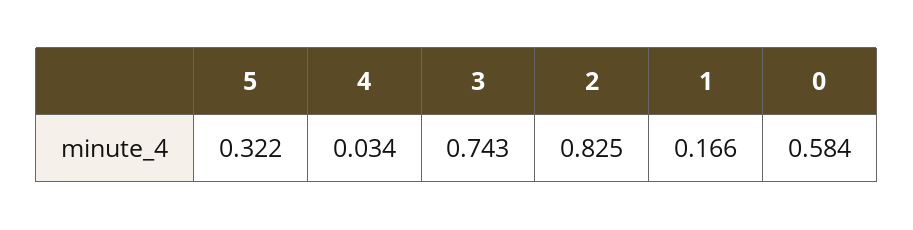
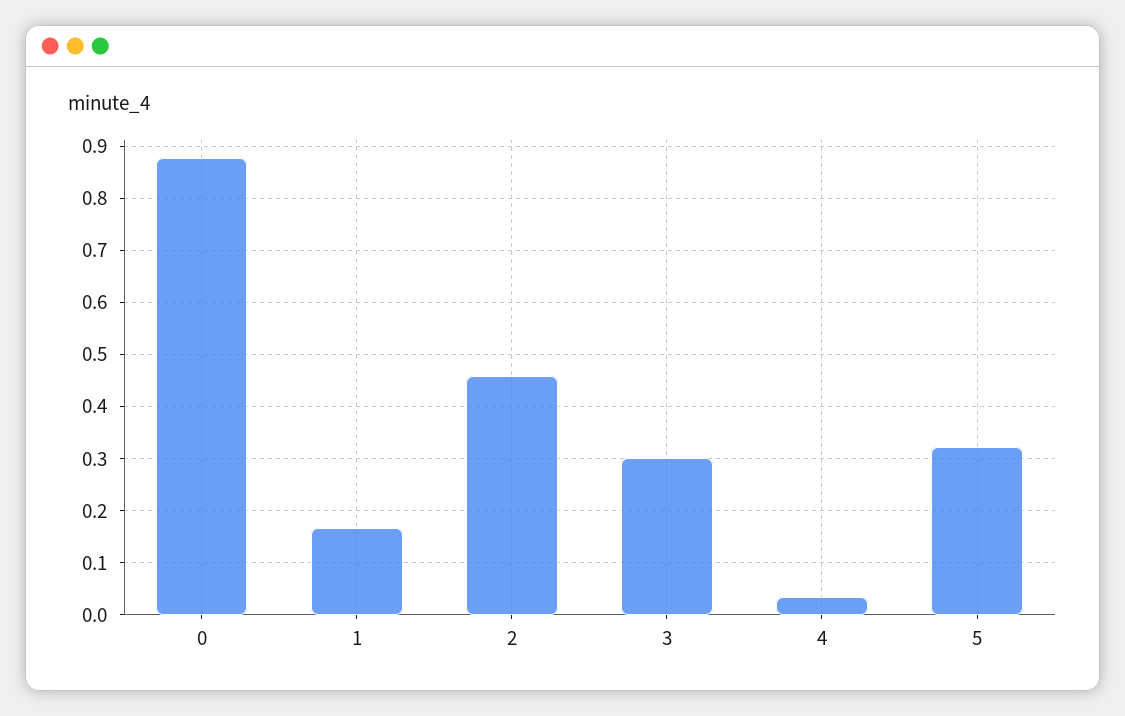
3: 0.743 -> 0.3
2: 0.825 -> 0.46
0: 0.584 -> 0.88

